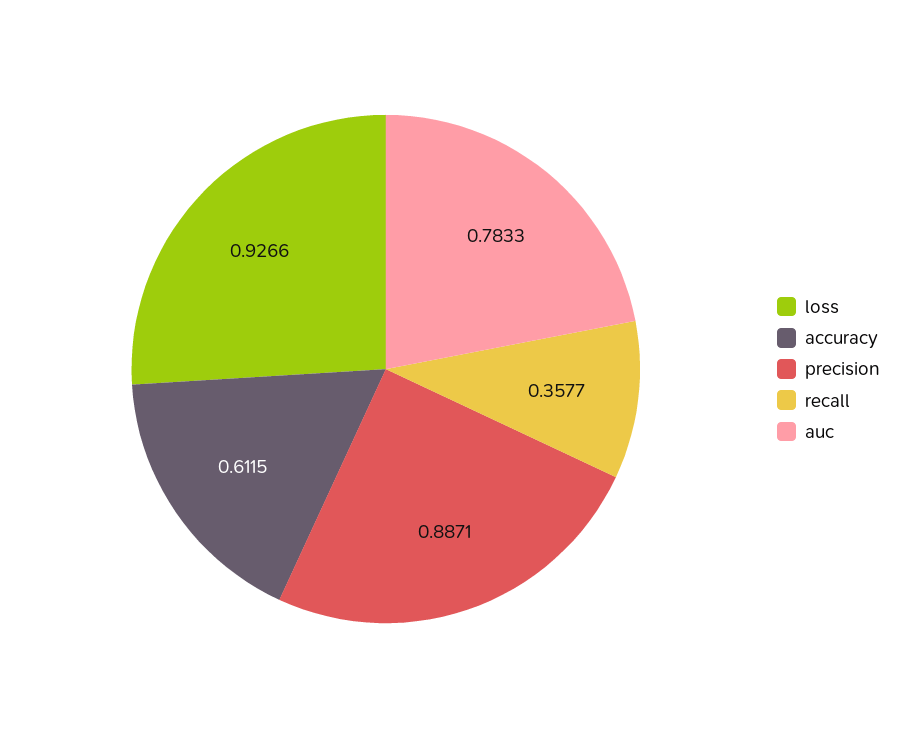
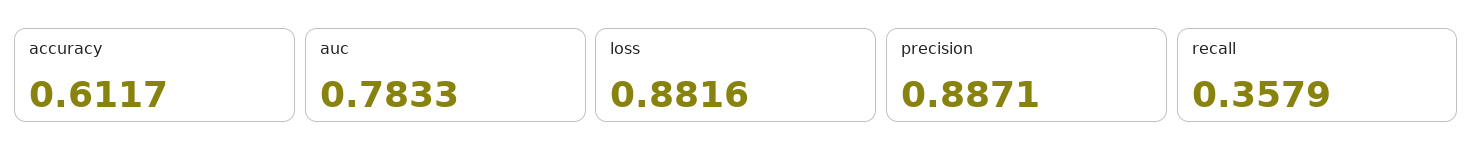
loss: 0.9266 -> 0.8816
accuracy: 0.6115 -> 0.6117
recall: 0.3577 -> 0.3579

